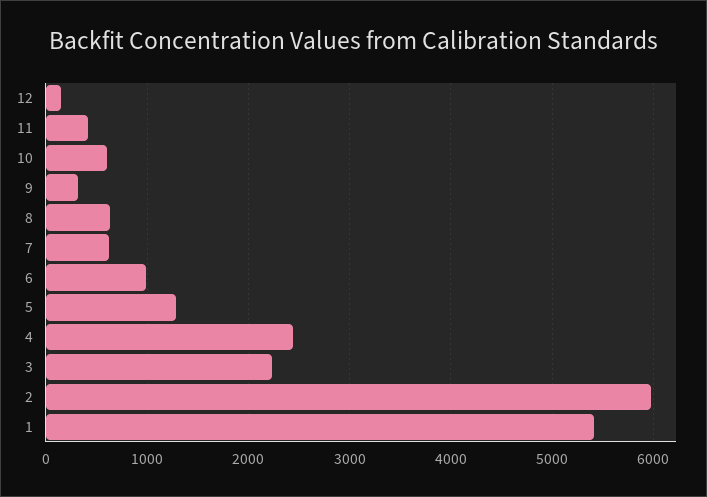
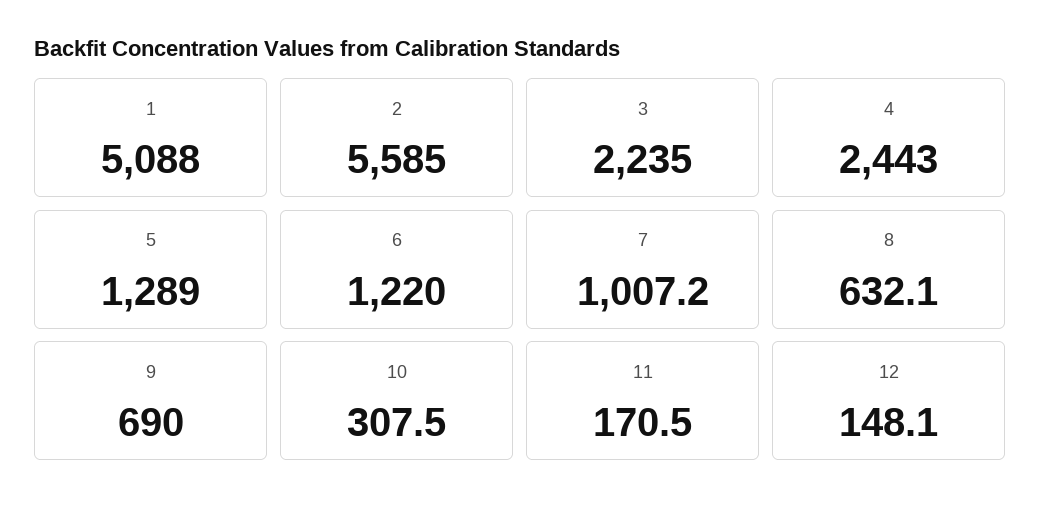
11: 400 -> 170.5
10: 600 -> 307.5
9: 300 -> 690
7: 600 -> 1007.2
6: 1000 -> 1220
2: 6000 -> 5585
1: 5400 -> 5088

